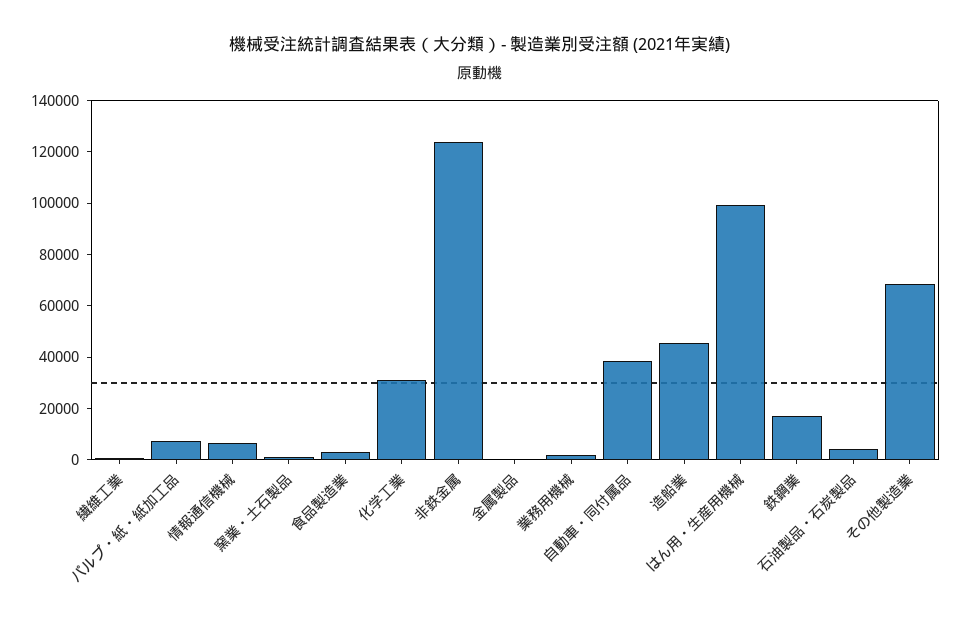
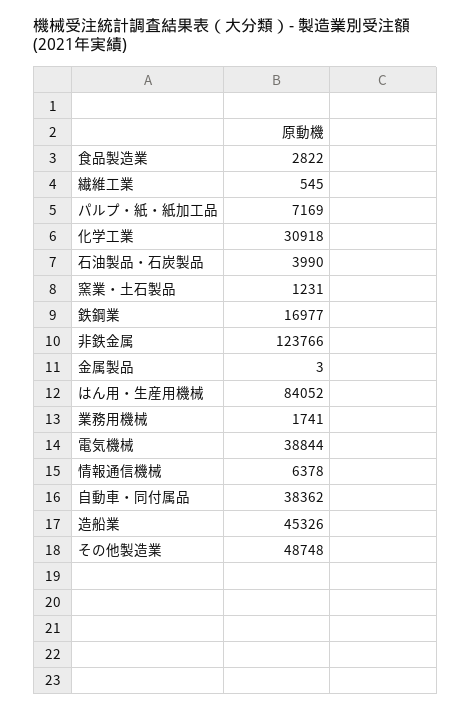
はん用・生産用機械: 100000 -> 84052
その他製造業: 70000 -> 48748
電気機械: none -> 38844

